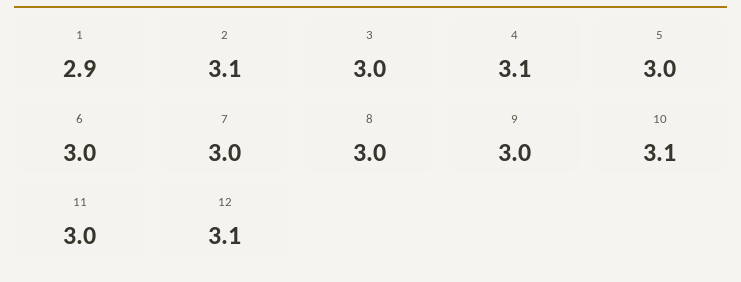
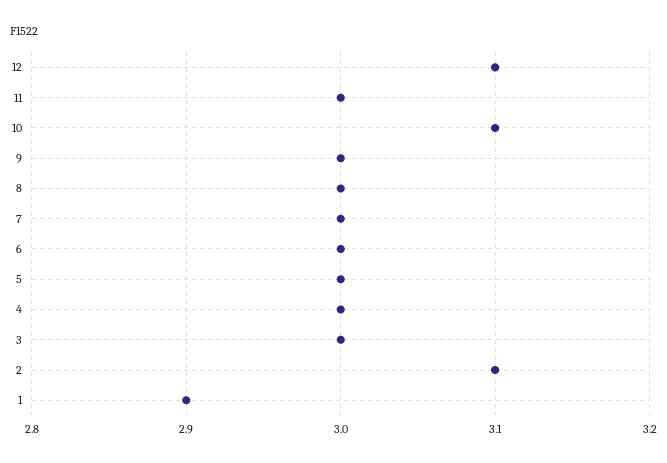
4: 3.1 -> 3

